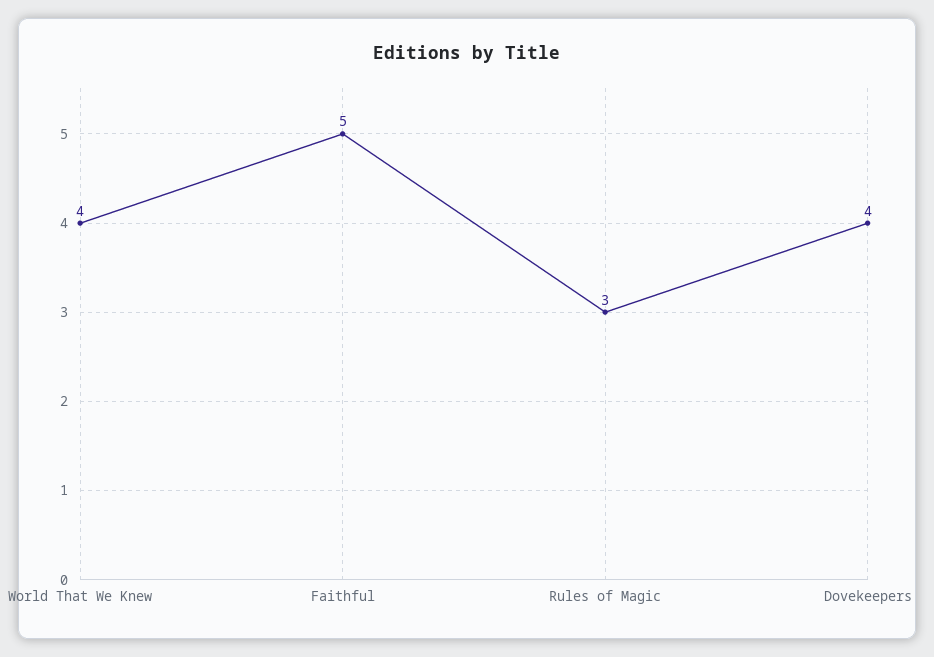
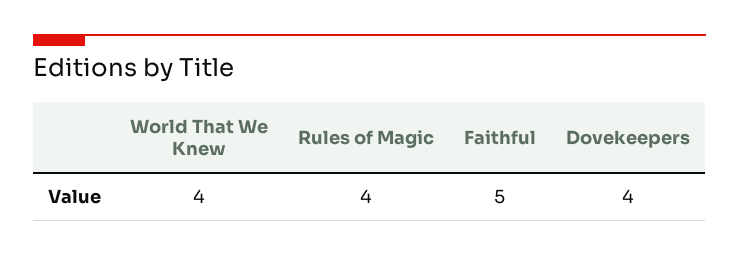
Rules of Magic: 3 -> 4

